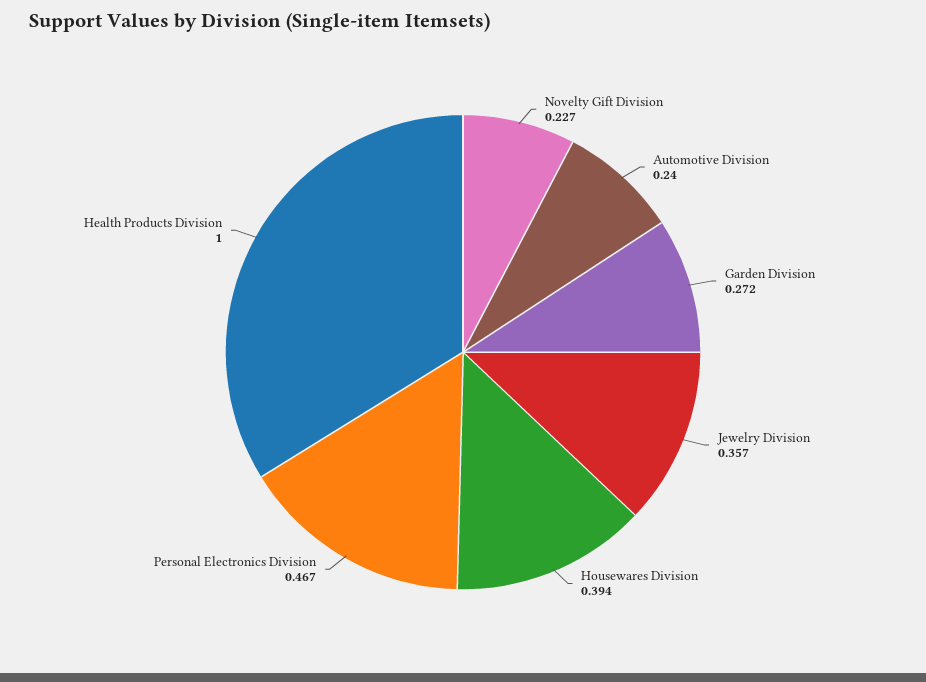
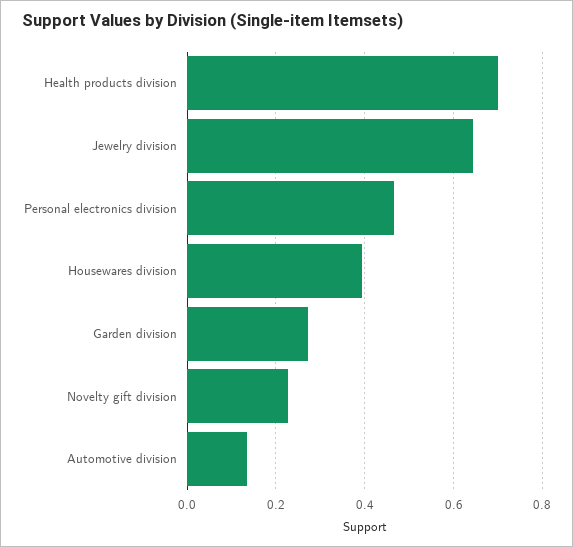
Automotive Division: 0.24 -> 0.14
Jewelry Division: 0.357 -> 0.64
Health Products Division: 1 -> 0.7

